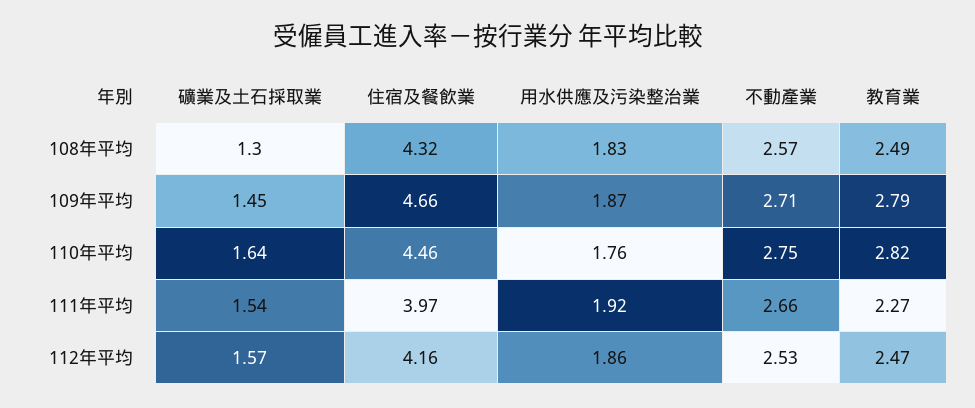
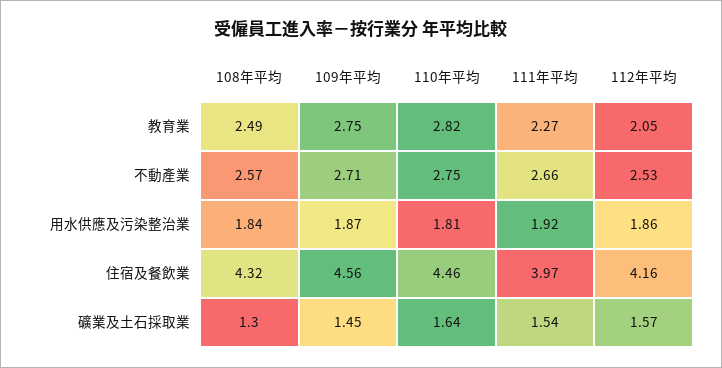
用水供應及污染整治業, 108年平均: 1.83 -> 1.84
住宿及餐飲業, 109年平均: 4.66 -> 4.56
教育業, 109年平均: 2.79 -> 2.75
用水供應及污染整治業, 110年平均: 1.76 -> 1.81
教育業, 112年平均: 2.47 -> 2.05

